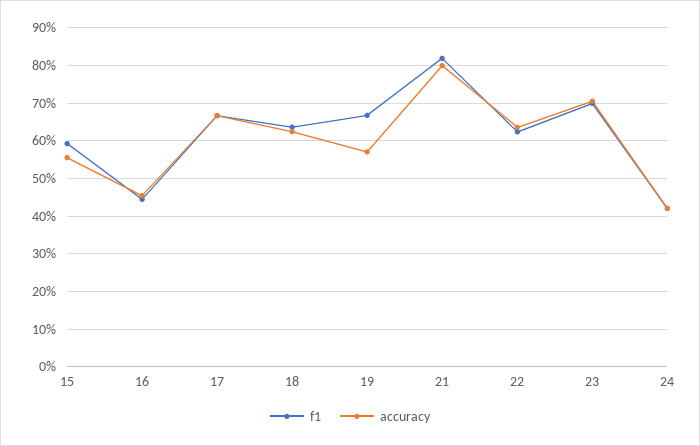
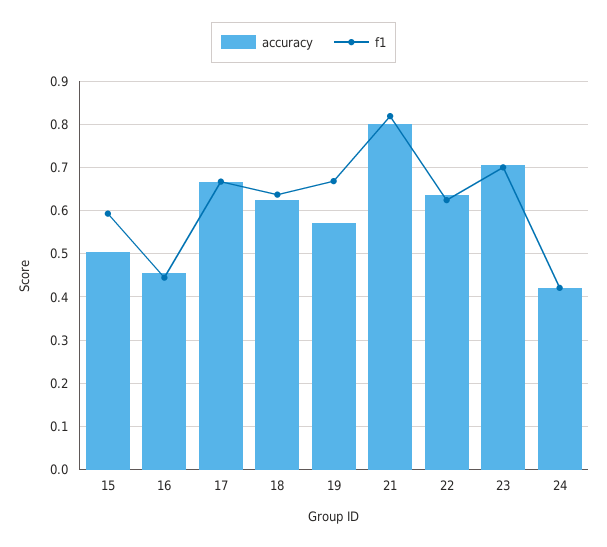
accuracy, 15: 0.56 -> 0.5

